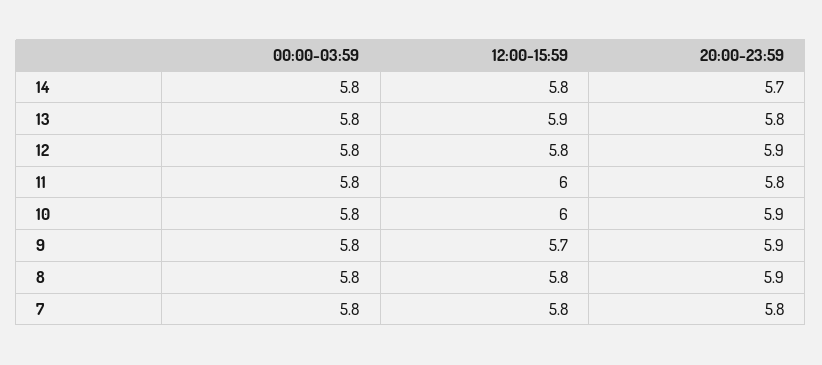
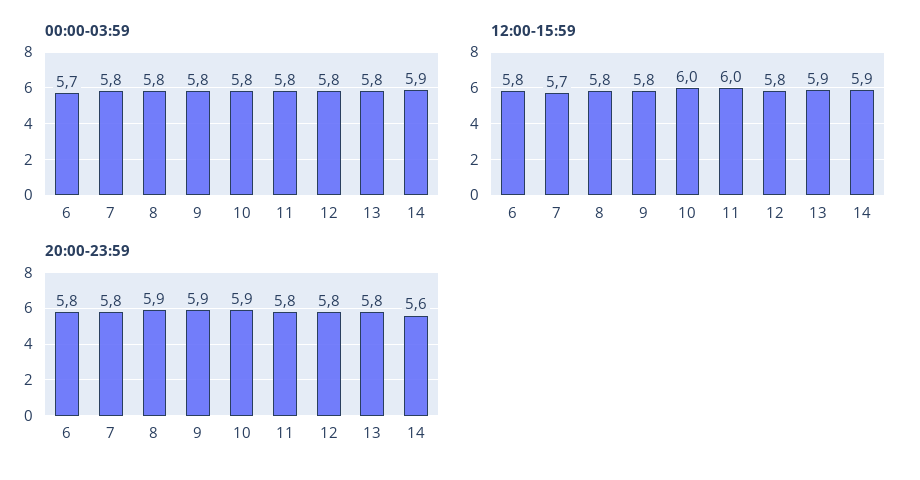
00:00-03:59, 14: 5.8 -> 5.9
12:00-15:59, 14: 5.8 -> 5.9
20:00-23:59, 14: 5.7 -> 5.6
20:00-23:59, 12: 5.9 -> 5.8
12:00-15:59, 9: 5.7 -> 5.8
12:00-15:59, 7: 5.8 -> 5.7
00:00-03:59, 6: none -> 5.7
12:00-15:59, 6: none -> 5.8
20:00-23:59, 6: none -> 5.8

